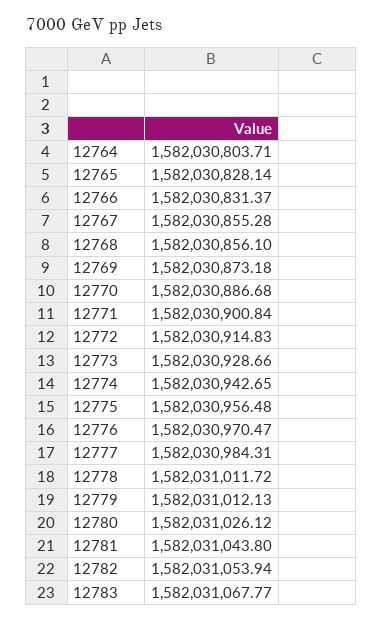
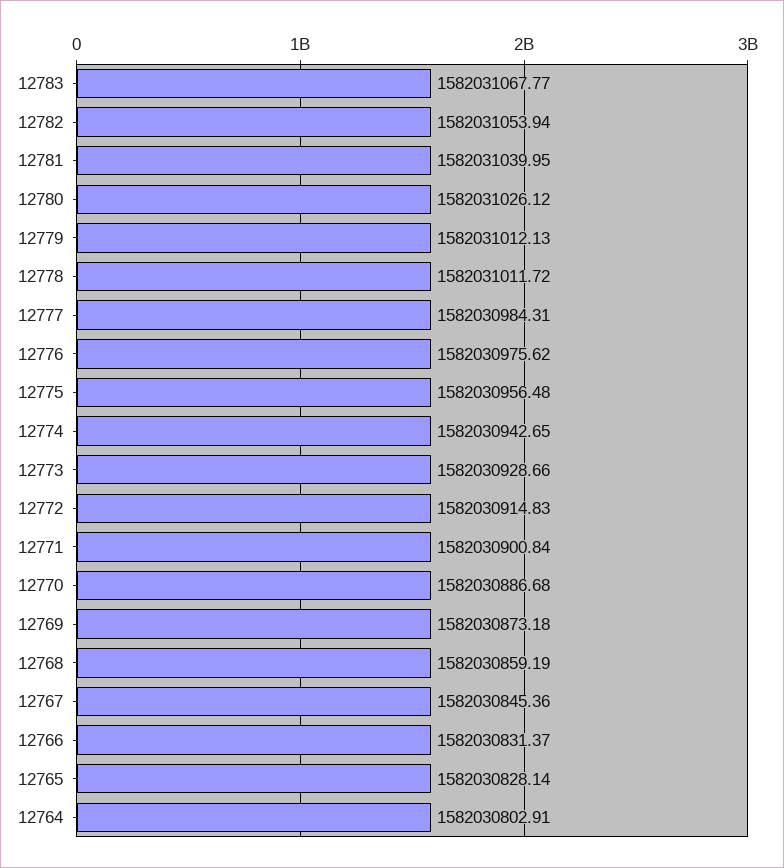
12764: 1582030803.71 -> 1582030802.91
12767: 1582030855.28 -> 1582030845.36
12768: 1582030856.1 -> 1582030859.19
12776: 1582030970.47 -> 1582030975.62
12781: 1582031043.8 -> 1582031039.95

